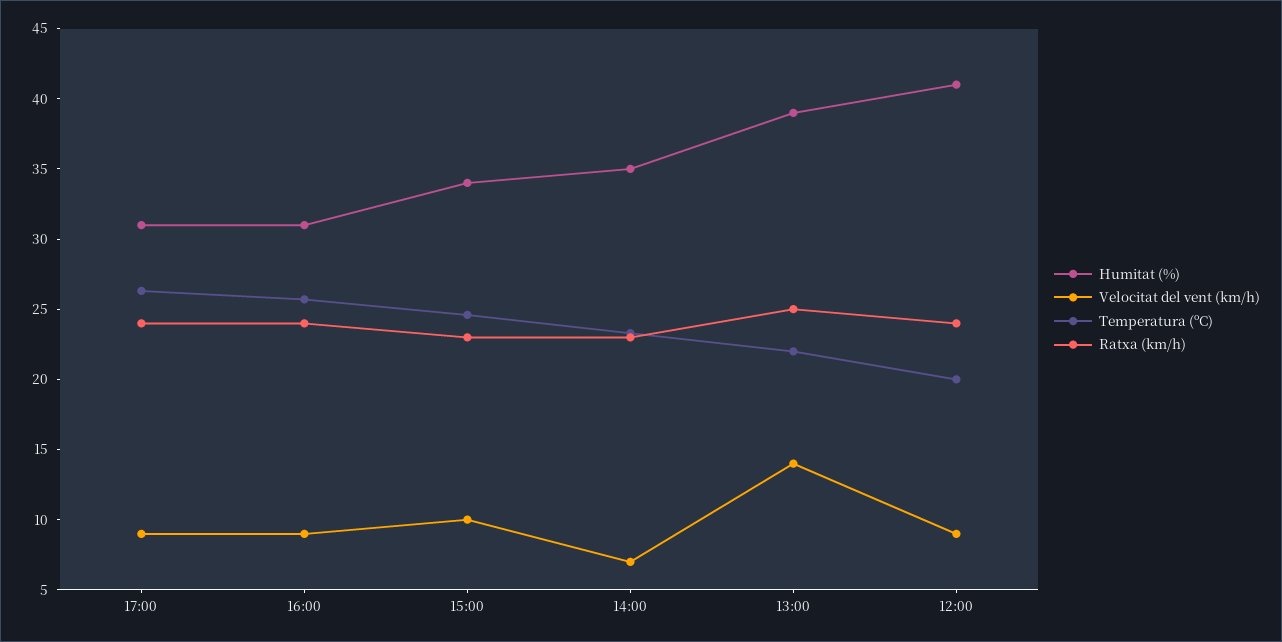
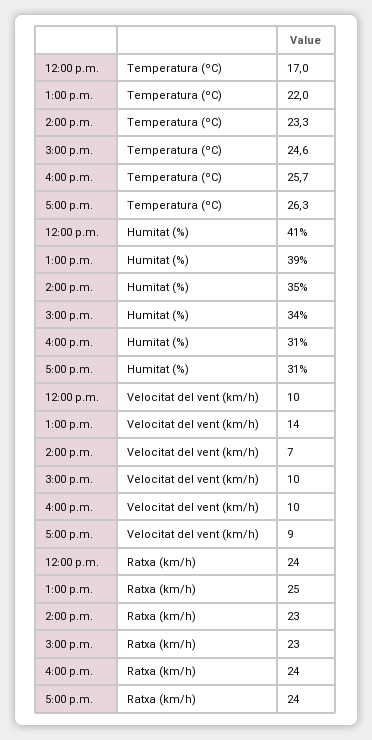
Velocitat del vent (km/h), 16:00: 9 -> 10
Velocitat del vent (km/h), 12:00: 9 -> 10
Temperatura (ºC), 12:00: 20 -> 17

